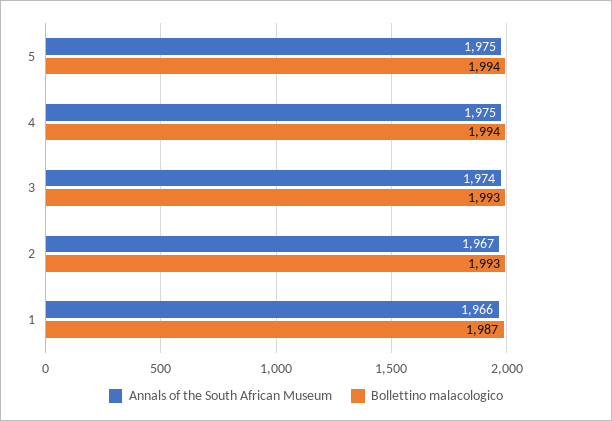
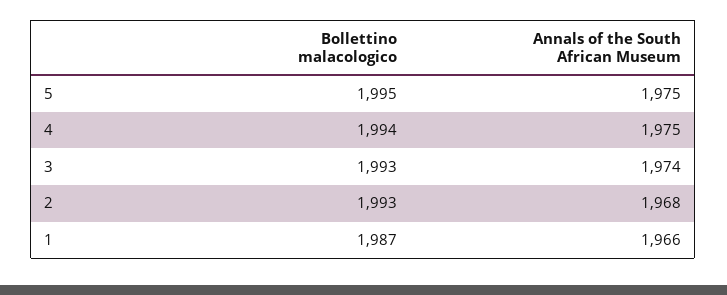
Bollettino malacologico, 5: 1994 -> 1995
Annals of the South African Museum, 2: 1967 -> 1968

